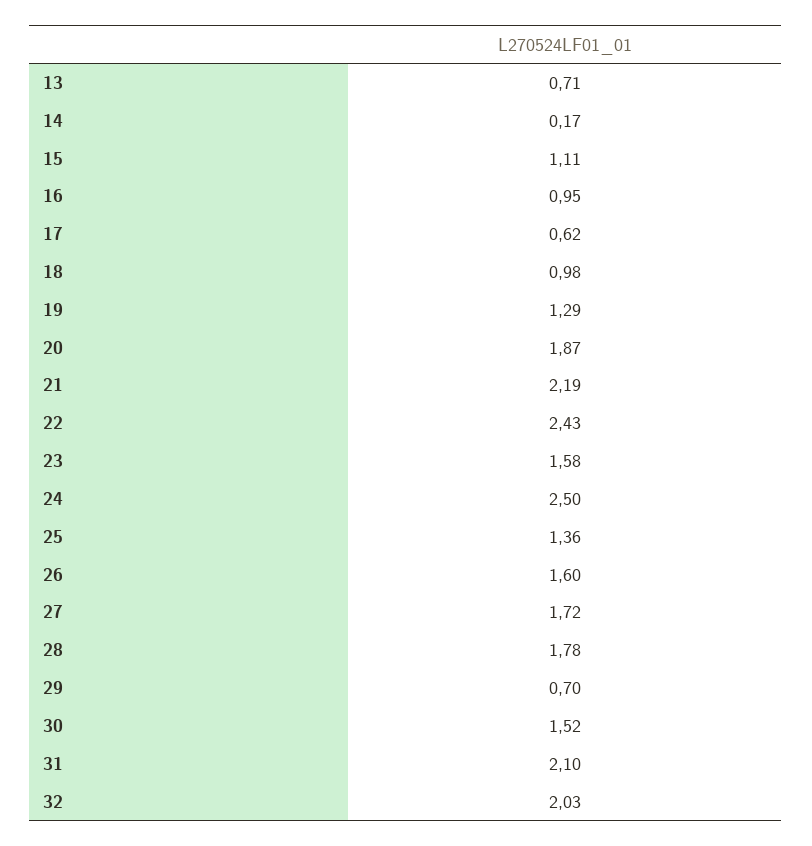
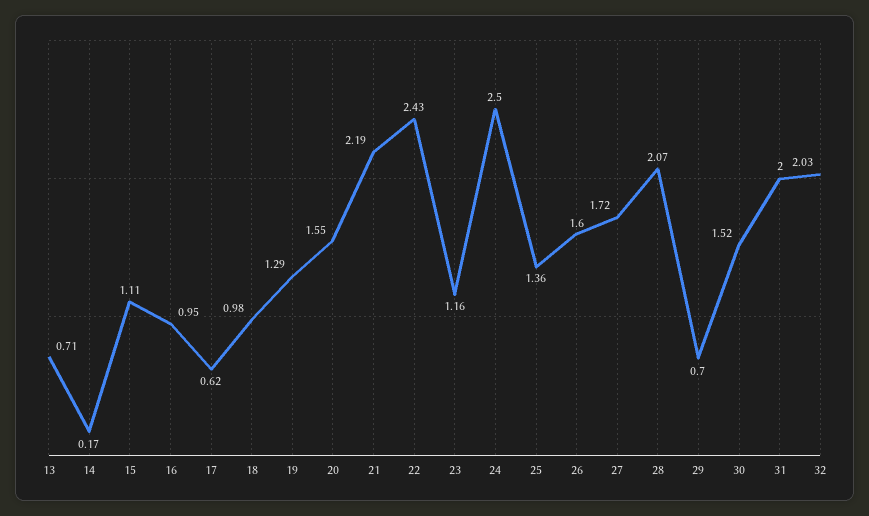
20: 1.87 -> 1.55
23: 1.58 -> 1.16
28: 1.78 -> 2.07
31: 2.1 -> 2

